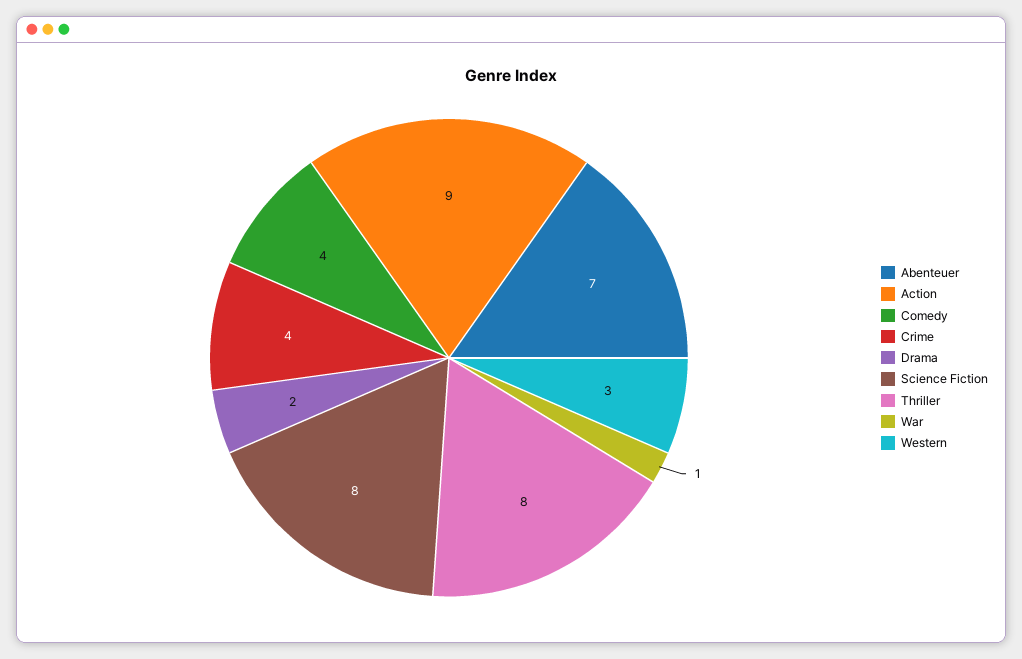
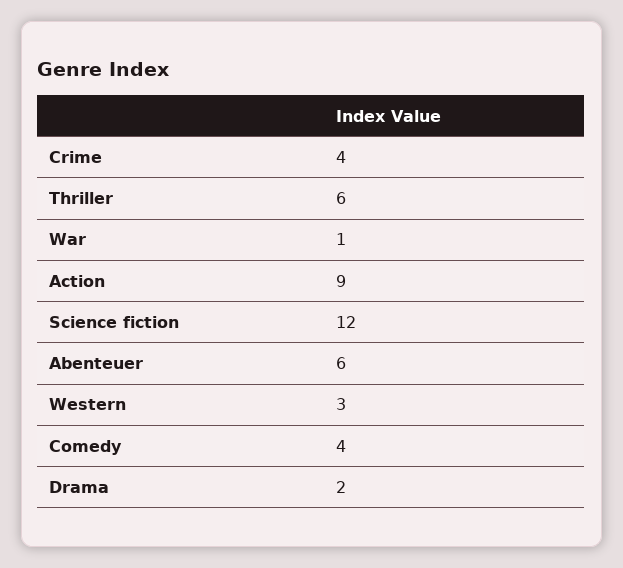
Abenteuer: 7 -> 6
Science Fiction: 8 -> 12
Thriller: 8 -> 6

